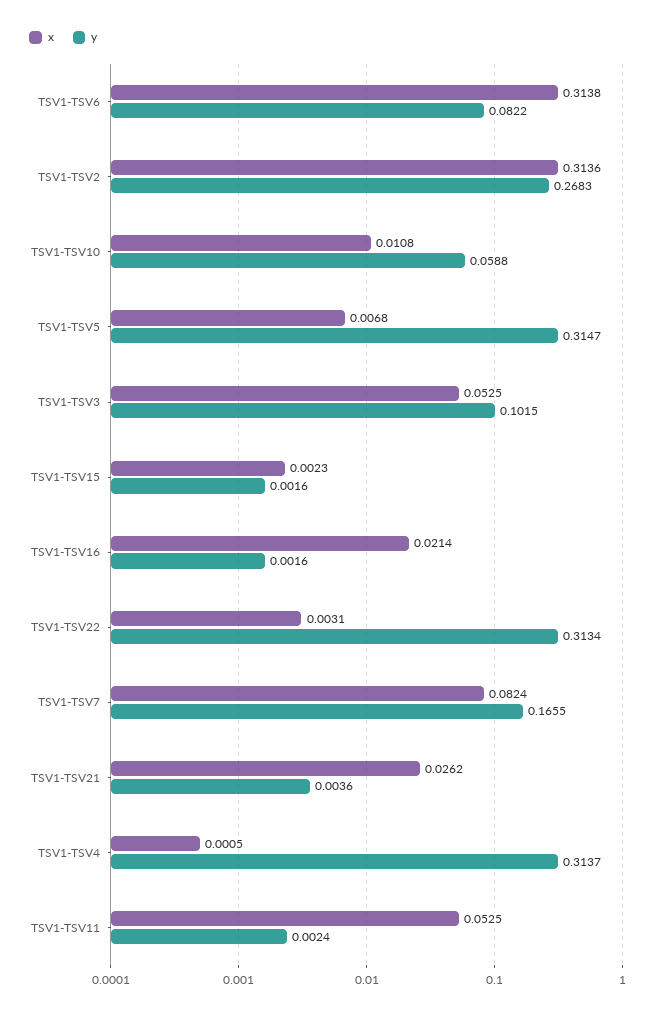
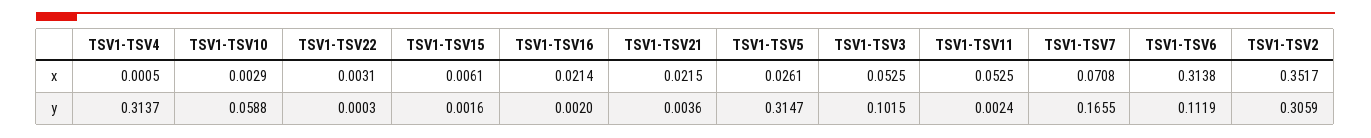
y, TSV1-TSV6: 0.0822 -> 0.1119
x, TSV1-TSV2: 0.3136 -> 0.3517
y, TSV1-TSV2: 0.2683 -> 0.3059
x, TSV1-TSV10: 0.0108 -> 0.0029
x, TSV1-TSV5: 0.0068 -> 0.0261
x, TSV1-TSV15: 0.0023 -> 0.0061
y, TSV1-TSV16: 0.0016 -> 0.002
y, TSV1-TSV22: 0.3134 -> 0.0003
x, TSV1-TSV7: 0.0824 -> 0.0708
x, TSV1-TSV21: 0.0262 -> 0.0215

